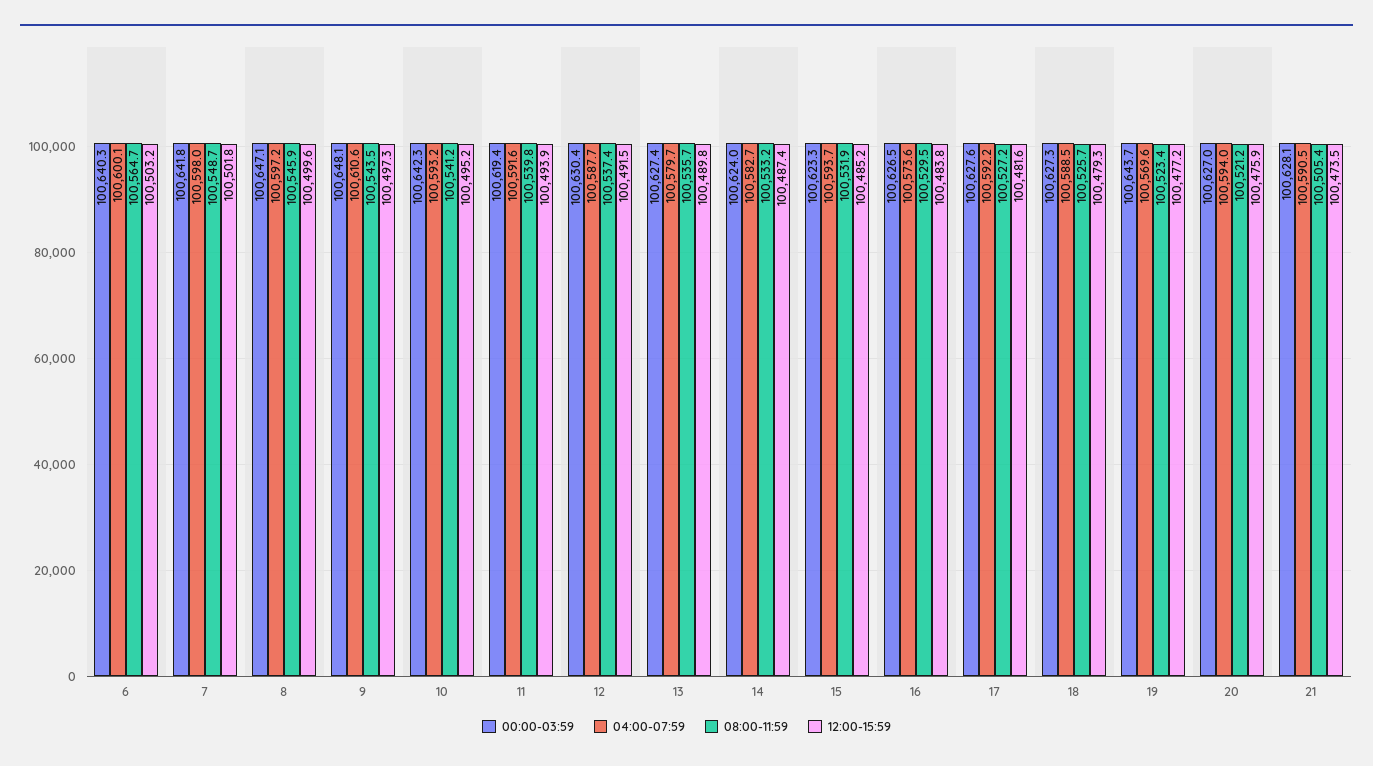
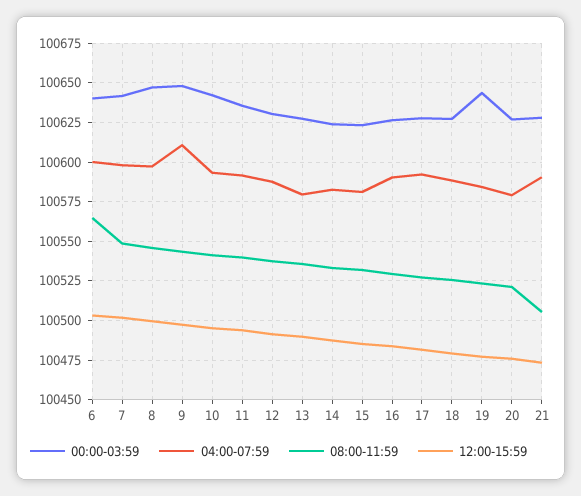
00:00-03:59, 11: 100619.4 -> 100635
04:00-07:59, 15: 100593.7 -> 100580
04:00-07:59, 16: 100573.6 -> 100590
04:00-07:59, 19: 100569.6 -> 100585
04:00-07:59, 20: 100594 -> 100580

